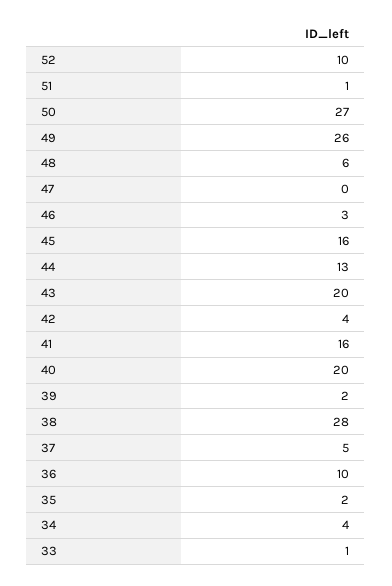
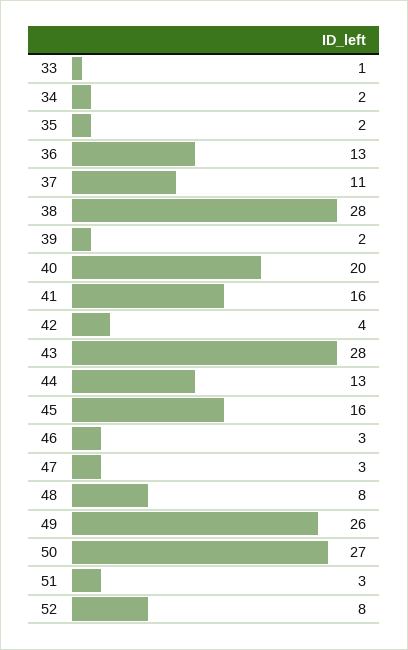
52: 10 -> 8
51: 1 -> 3
48: 6 -> 8
47: 0 -> 3
43: 20 -> 28
37: 5 -> 11
36: 10 -> 13
34: 4 -> 2

